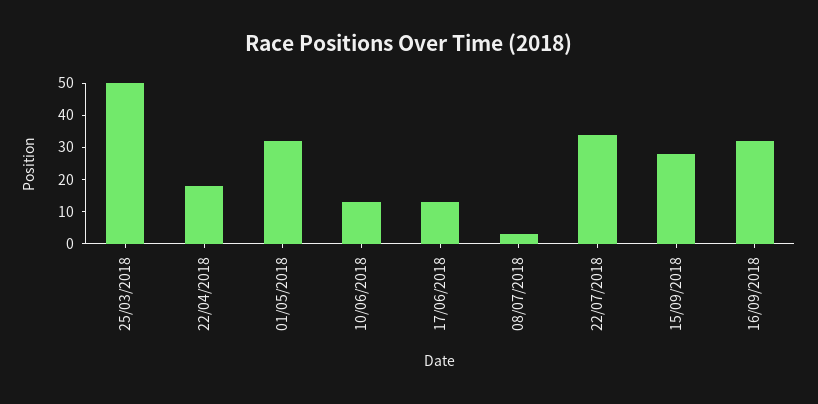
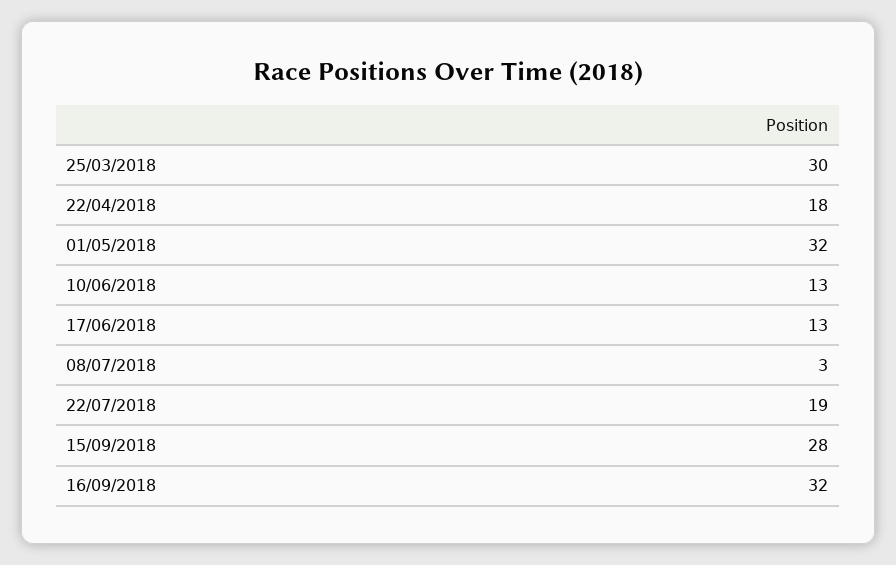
25/03/2018: 50 -> 30
22/07/2018: 35 -> 19

